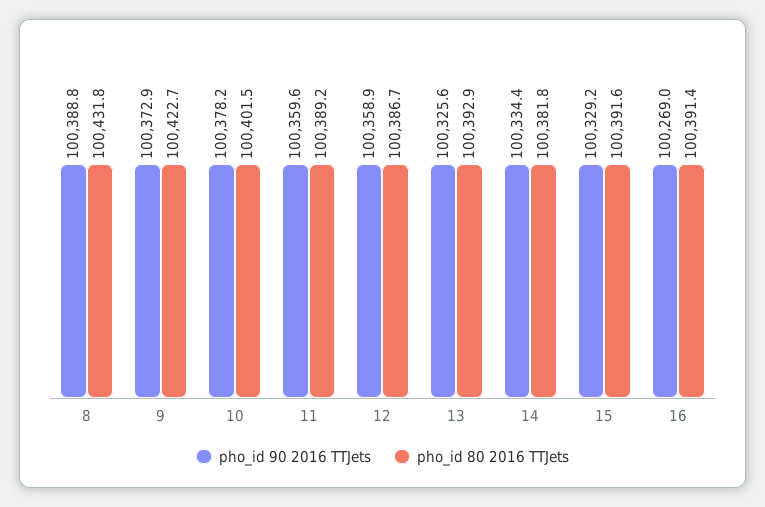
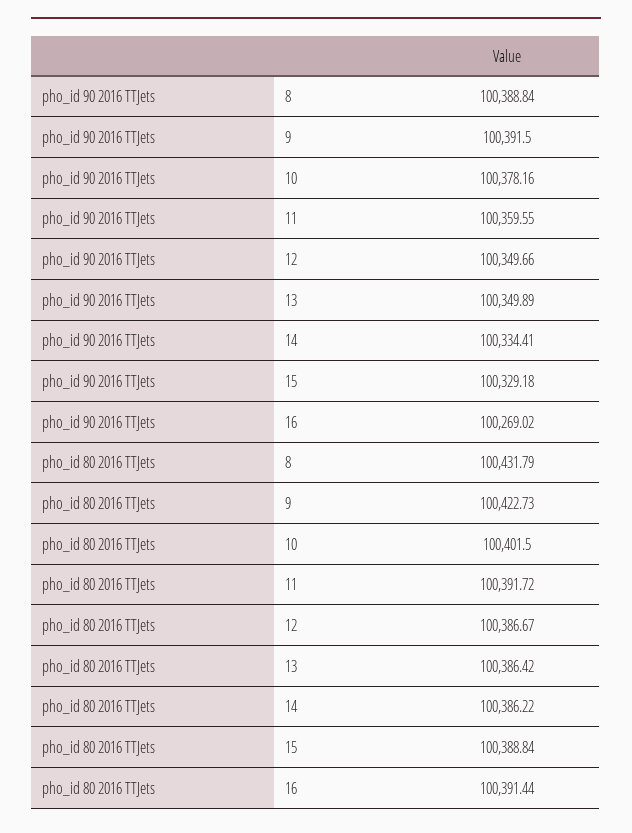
pho_id 90 2016 TTJets, 9: 100372.9 -> 100391.5
pho_id 80 2016 TTJets, 11: 100389.2 -> 100391.72
pho_id 90 2016 TTJets, 12: 100358.9 -> 100349.66
pho_id 90 2016 TTJets, 13: 100325.6 -> 100349.89
pho_id 80 2016 TTJets, 13: 100392.9 -> 100386.42
pho_id 80 2016 TTJets, 14: 100381.8 -> 100386.22
pho_id 80 2016 TTJets, 15: 100391.6 -> 100388.84

